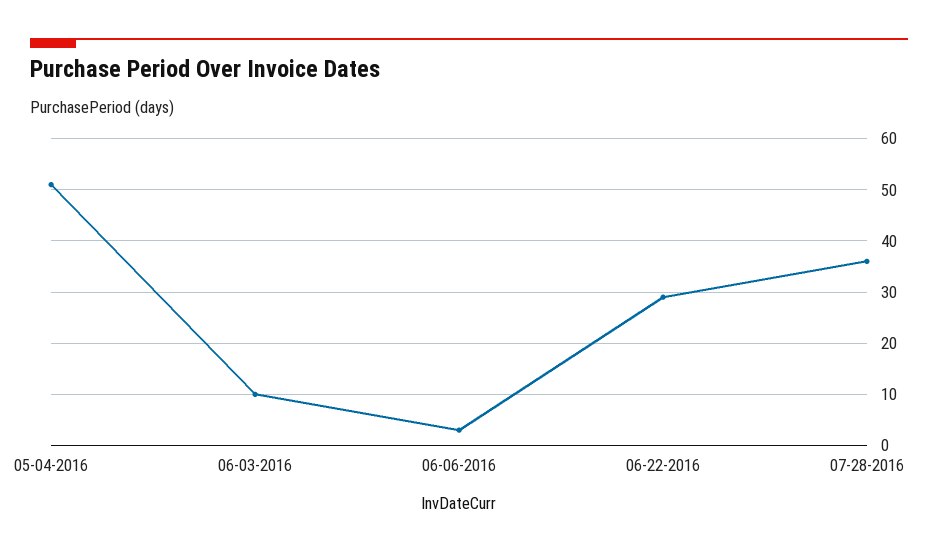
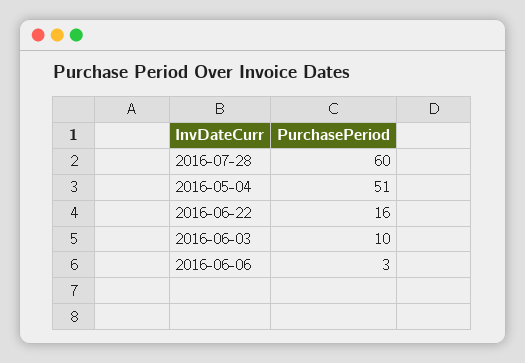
06-22-2016: 30 -> 16
07-28-2016: 35 -> 60

